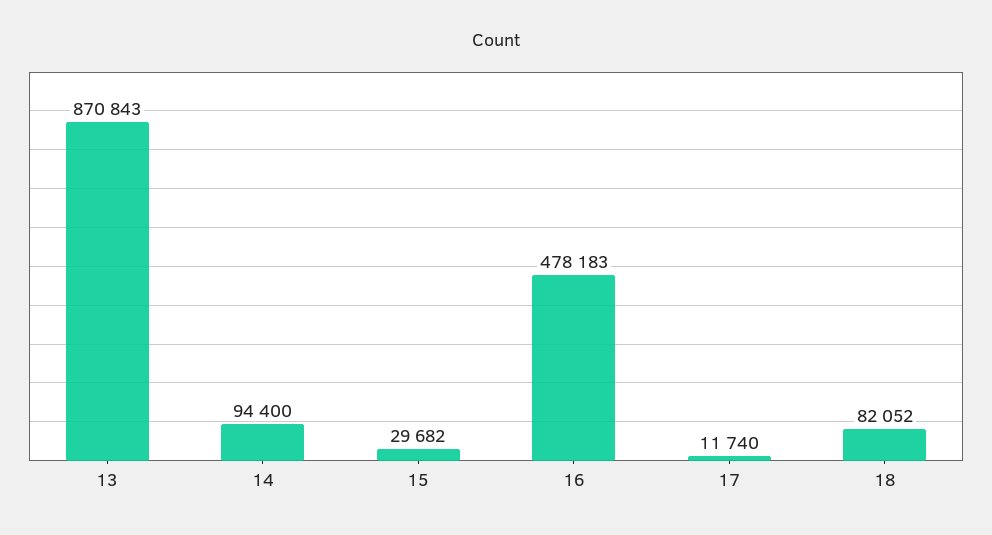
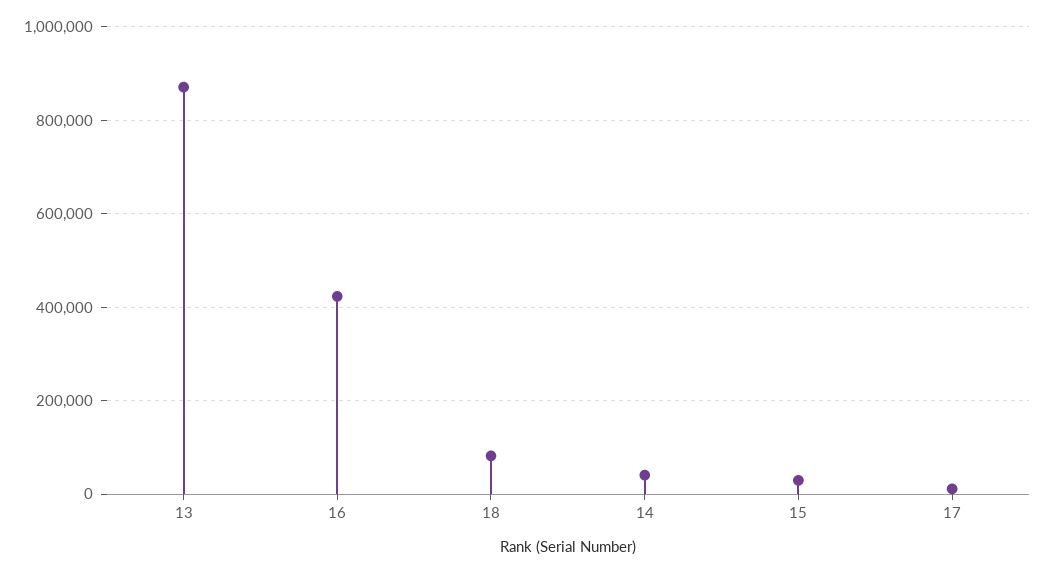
14: 94400 -> 40000
16: 478183 -> 420000

